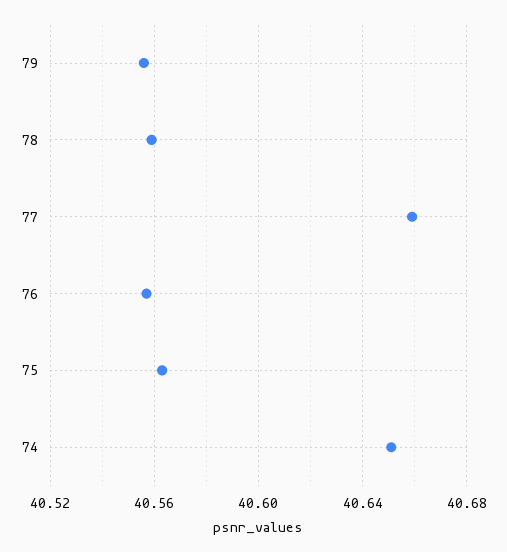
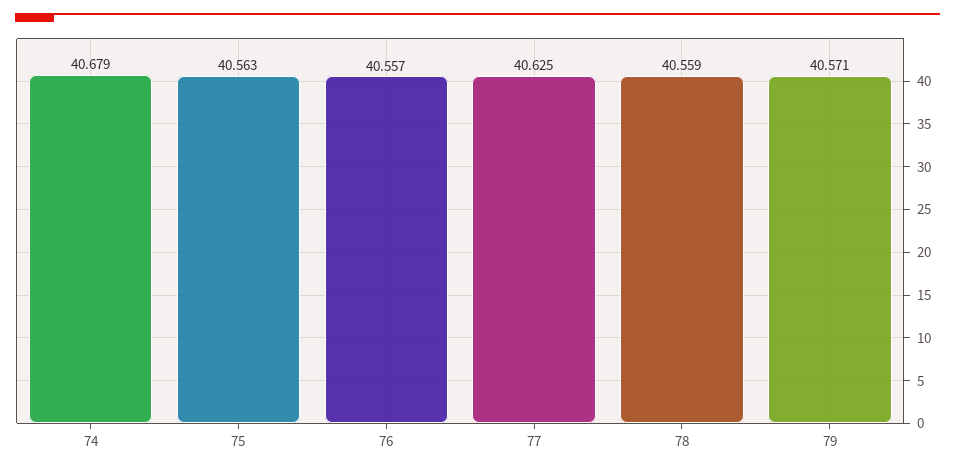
79: 40.555 -> 40.571
77: 40.66 -> 40.625
74: 40.65 -> 40.679

